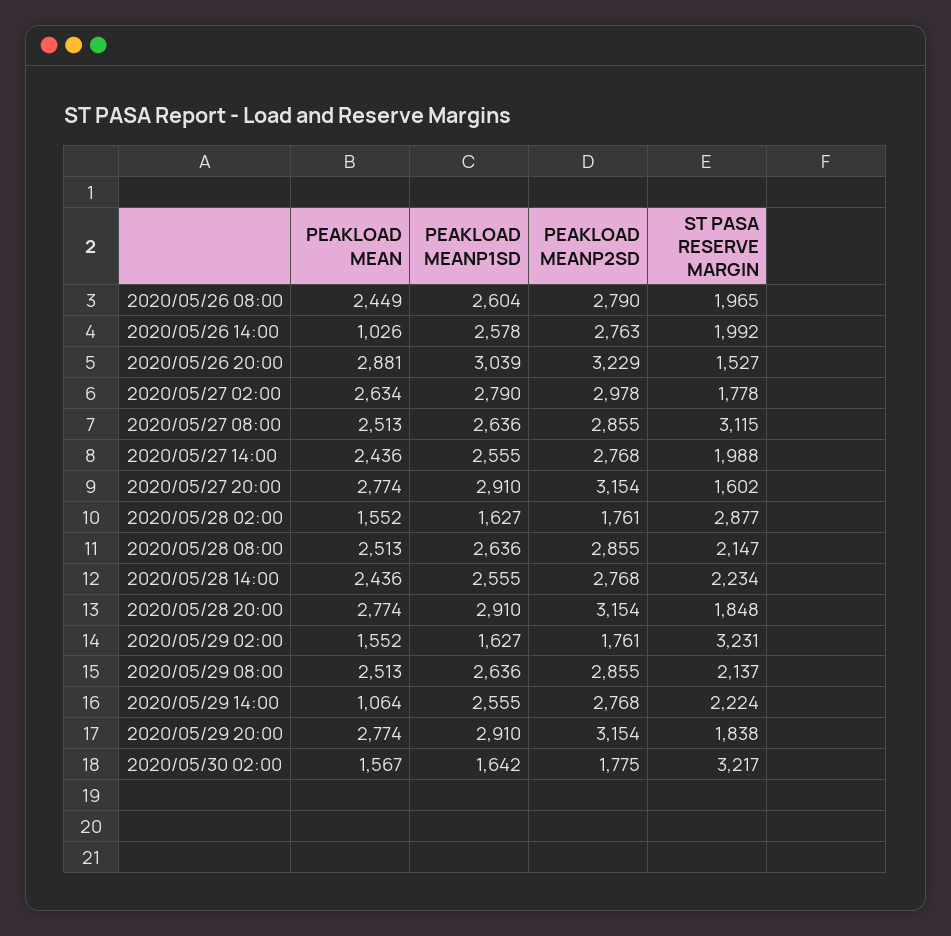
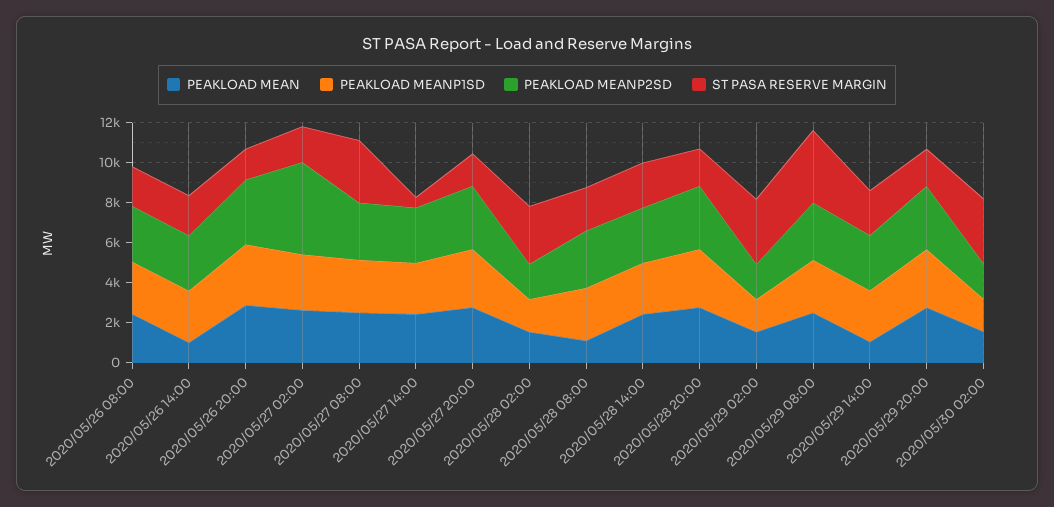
PEAKLOAD MEANP2SD, 2020/05/27 02:00: 2978 -> 4500
ST PASA RESERVE MARGIN, 2020/05/27 14:00: 1988 -> 500
PEAKLOAD MEAN, 2020/05/28 08:00: 2513 -> 1000
ST PASA RESERVE MARGIN, 2020/05/29 08:00: 2137 -> 3500

